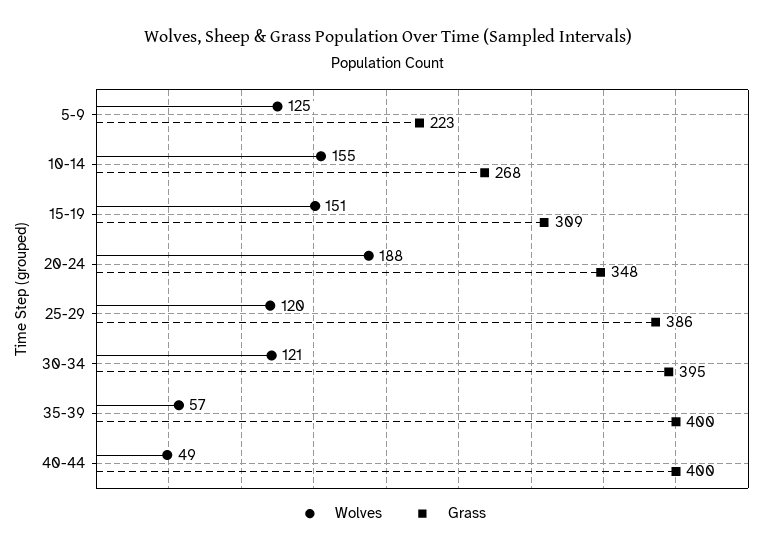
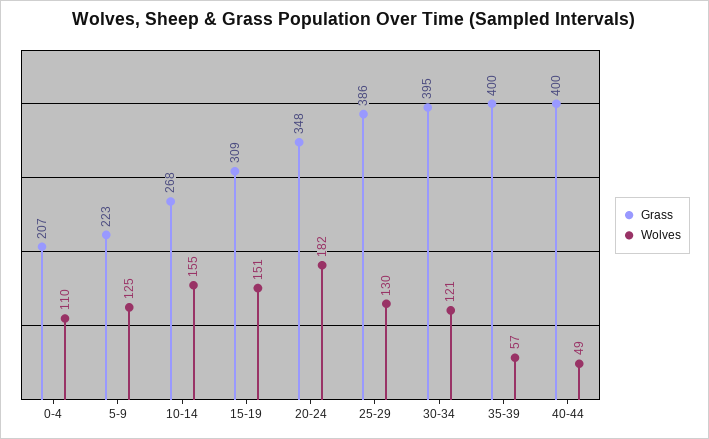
Wolves, 20-24: 188 -> 182
Wolves, 25-29: 120 -> 130
Grass, 0-4: none -> 207
Wolves, 0-4: none -> 110

